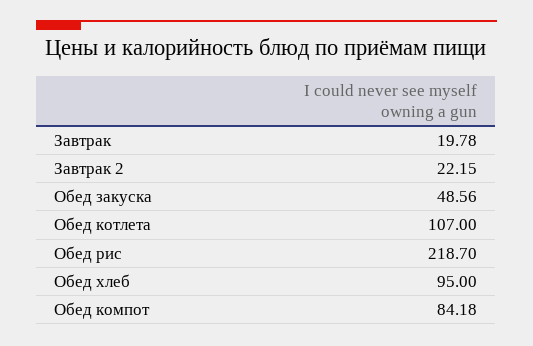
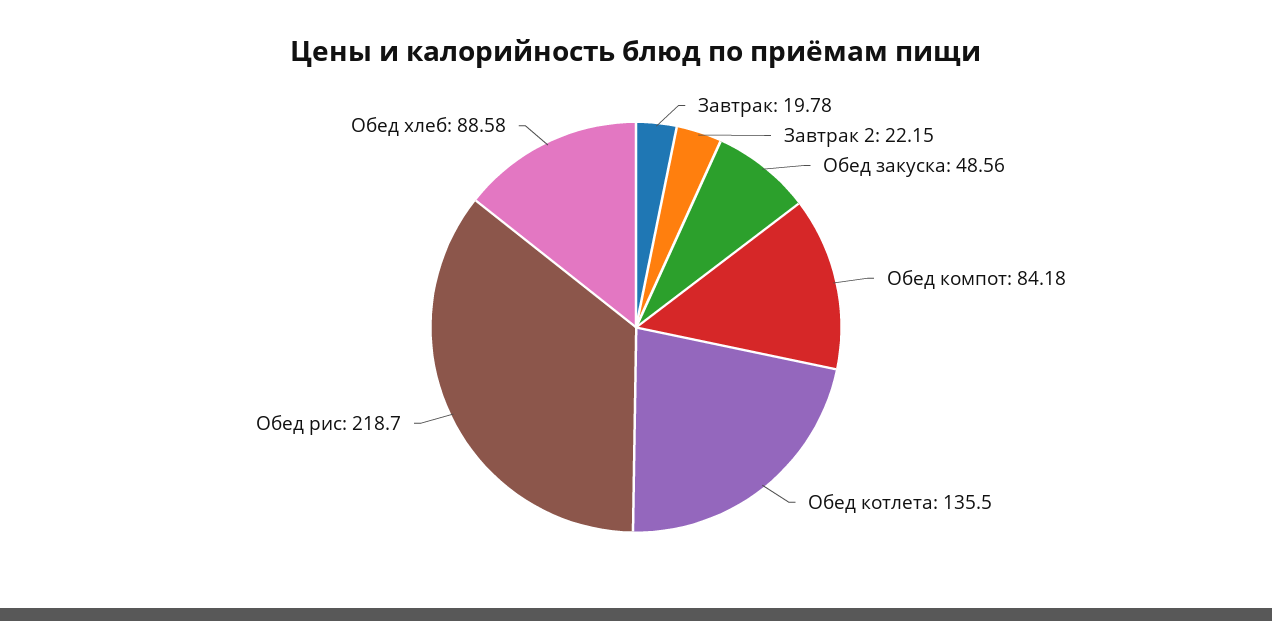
Обед котлета: 107 -> 135.5
Обед хлеб: 95 -> 88.58

